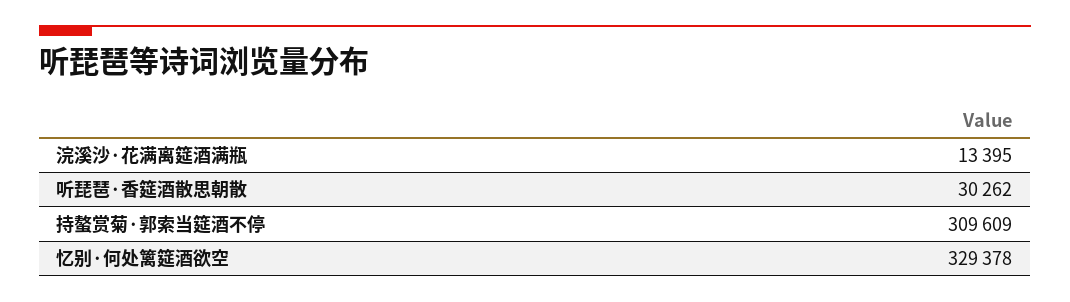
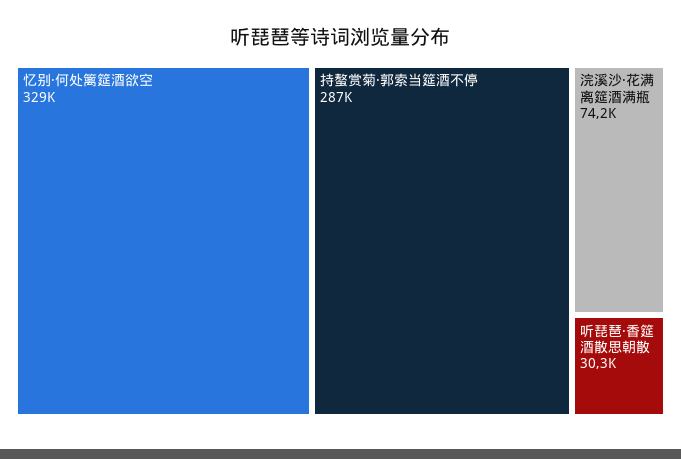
浣溪沙·花满离筵酒满瓶: 13395 -> 74200
持螯赏菊·郭索当筵酒不停: 309609 -> 287000

